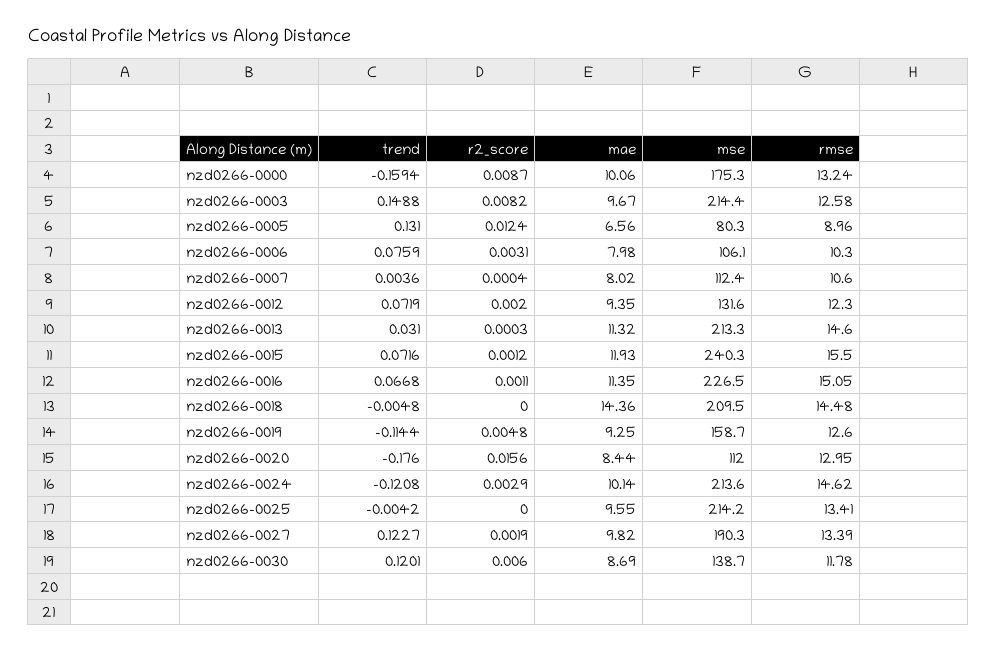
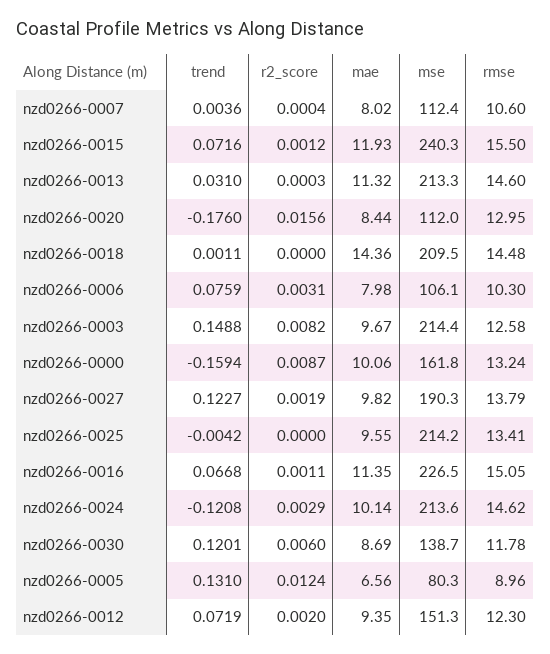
mse, nzd0266-0000: 175.3 -> 161.8
mse, nzd0266-0012: 131.6 -> 151.3
trend, nzd0266-0018: -0.0048 -> 0.0011
trend, nzd0266-0019: -0.1144 -> none
r2_score, nzd0266-0019: 0.0048 -> none
mae, nzd0266-0019: 9.25 -> none
mse, nzd0266-0019: 158.7 -> none
rmse, nzd0266-0019: 12.6 -> none
rmse, nzd0266-0027: 13.39 -> 13.79

